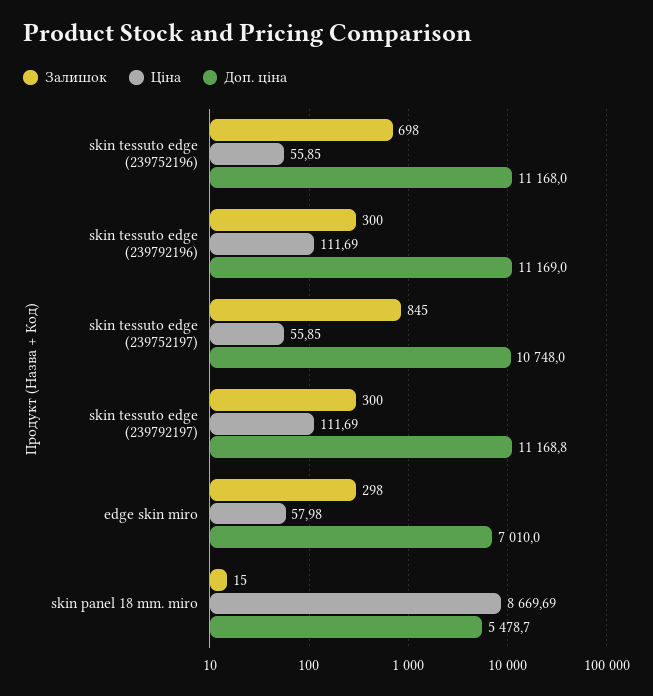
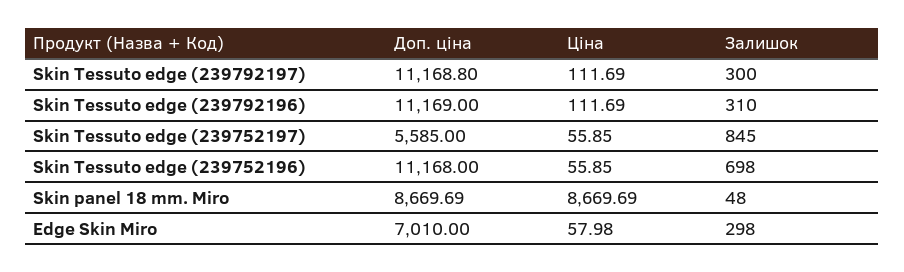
Залишок, skin tessuto edge (239792196): 300 -> 310
Доп. ціна, skin tessuto edge (239752197): 10748 -> 5585
Залишок, skin panel 18 mm. miro: 15 -> 48
Доп. ціна, skin panel 18 mm. miro: 5478.7 -> 8669.69

